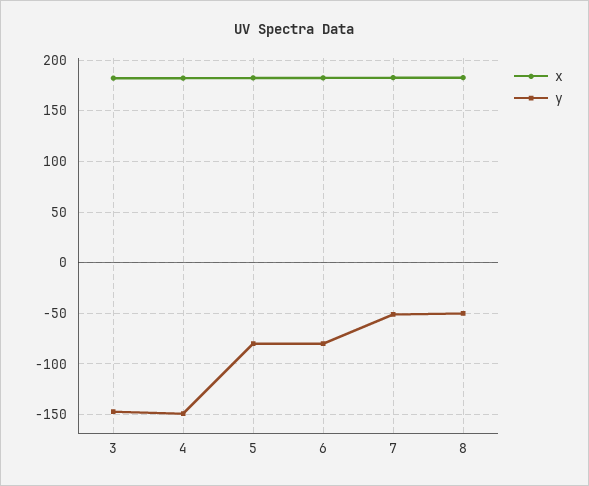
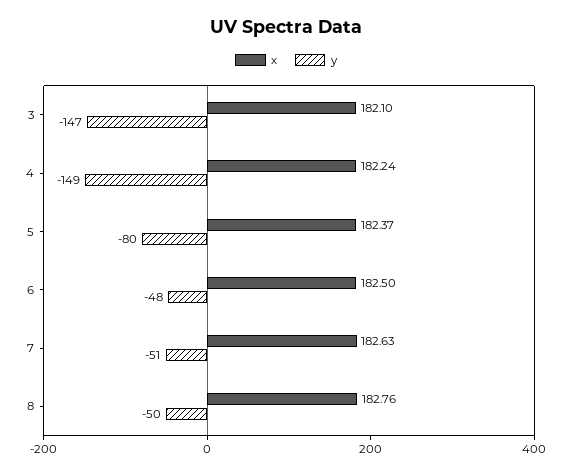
y, 6: -80 -> -48

